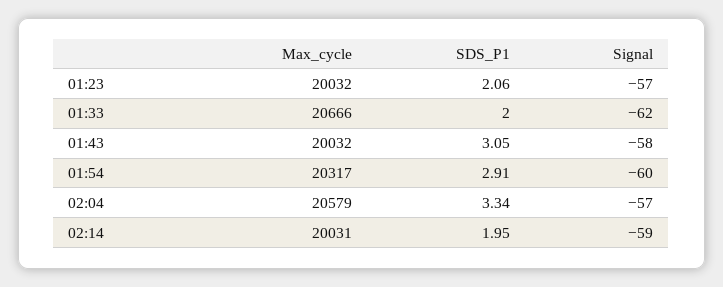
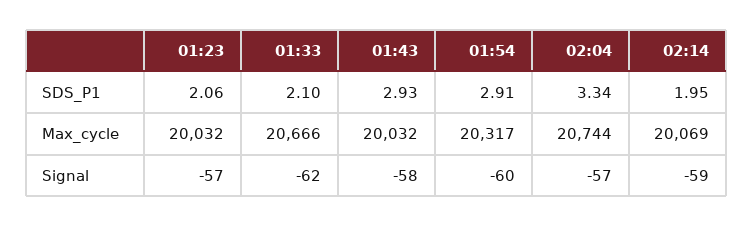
SDS_P1, 01:33: 2 -> 2.1
SDS_P1, 01:43: 3.05 -> 2.93
Max_cycle, 02:04: 20579 -> 20744
Max_cycle, 02:14: 20031 -> 20069

